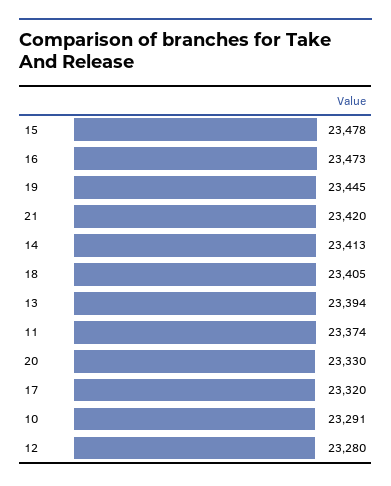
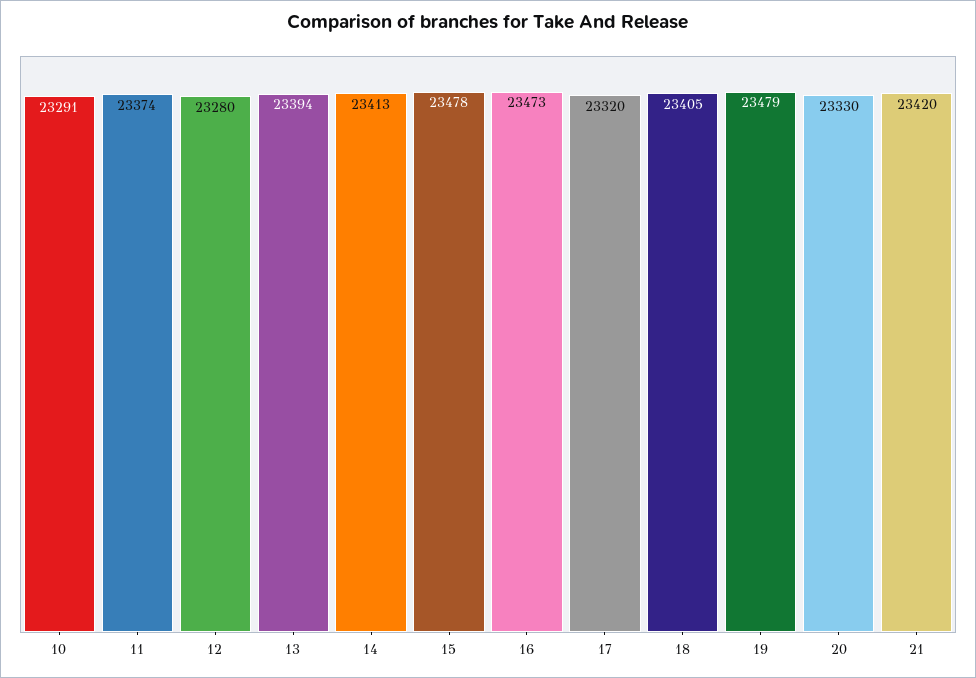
19: 23445 -> 23479

